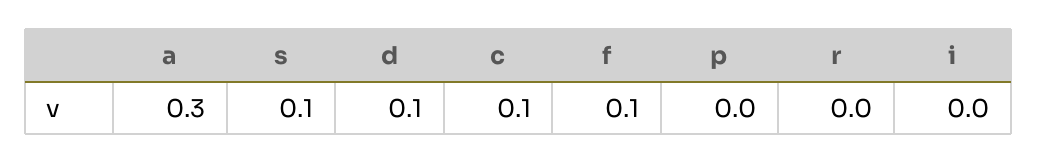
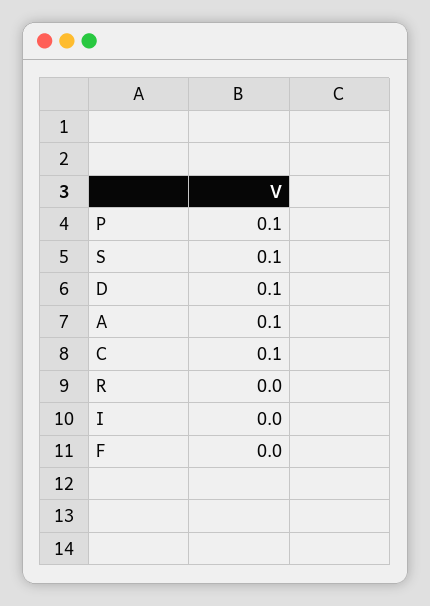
a: 0.3 -> 0.1
f: 0.1 -> 0
p: 0 -> 0.1

